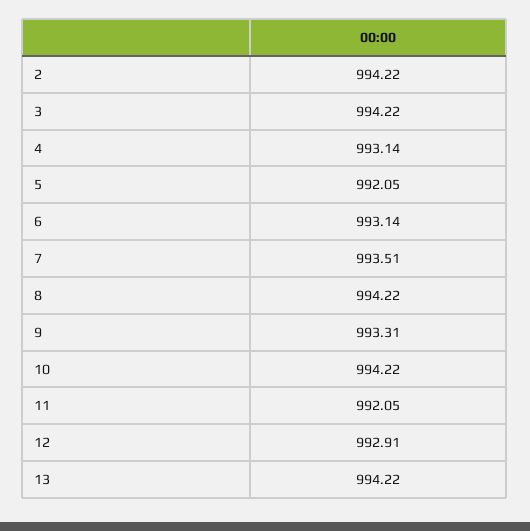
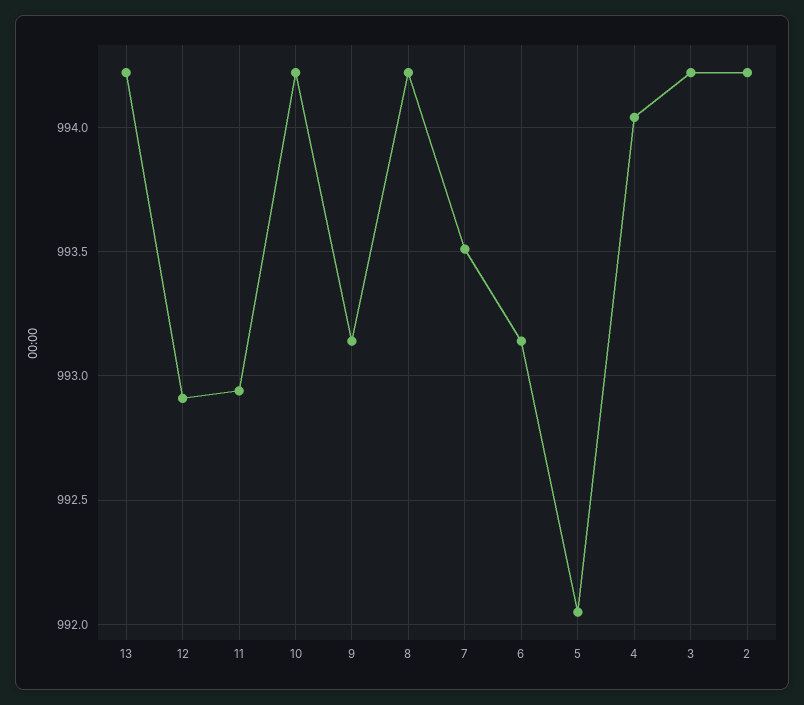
4: 993.14 -> 994.05
9: 993.31 -> 993.15
11: 992.05 -> 992.95

